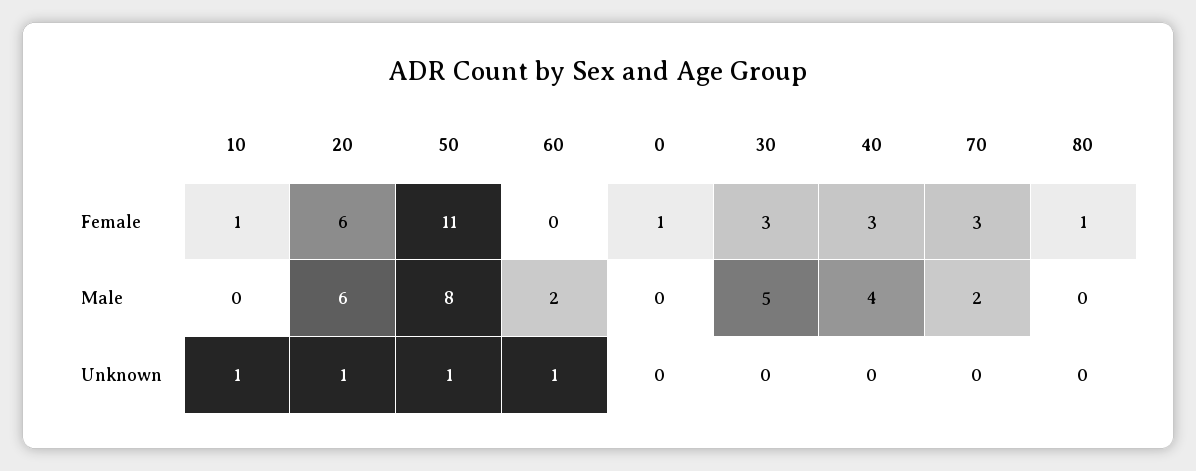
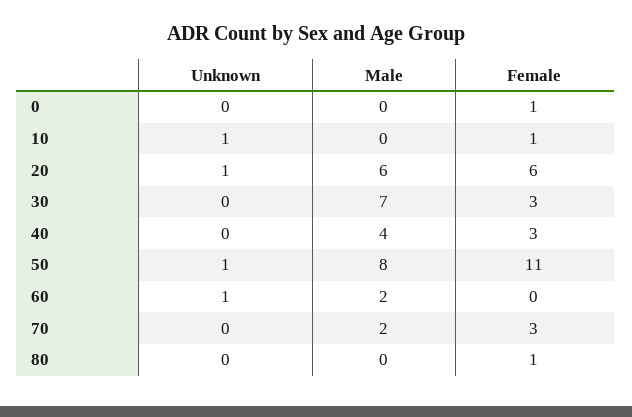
30, Male: 5 -> 7

